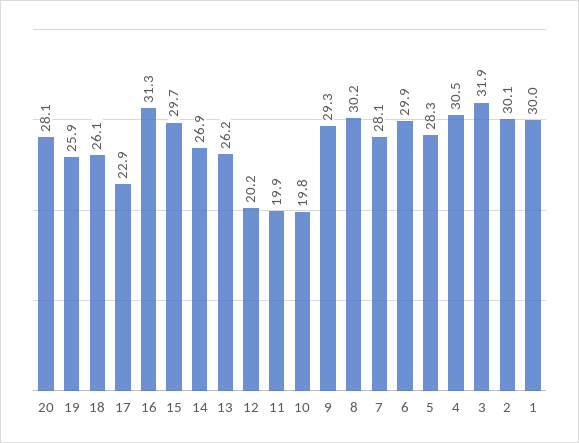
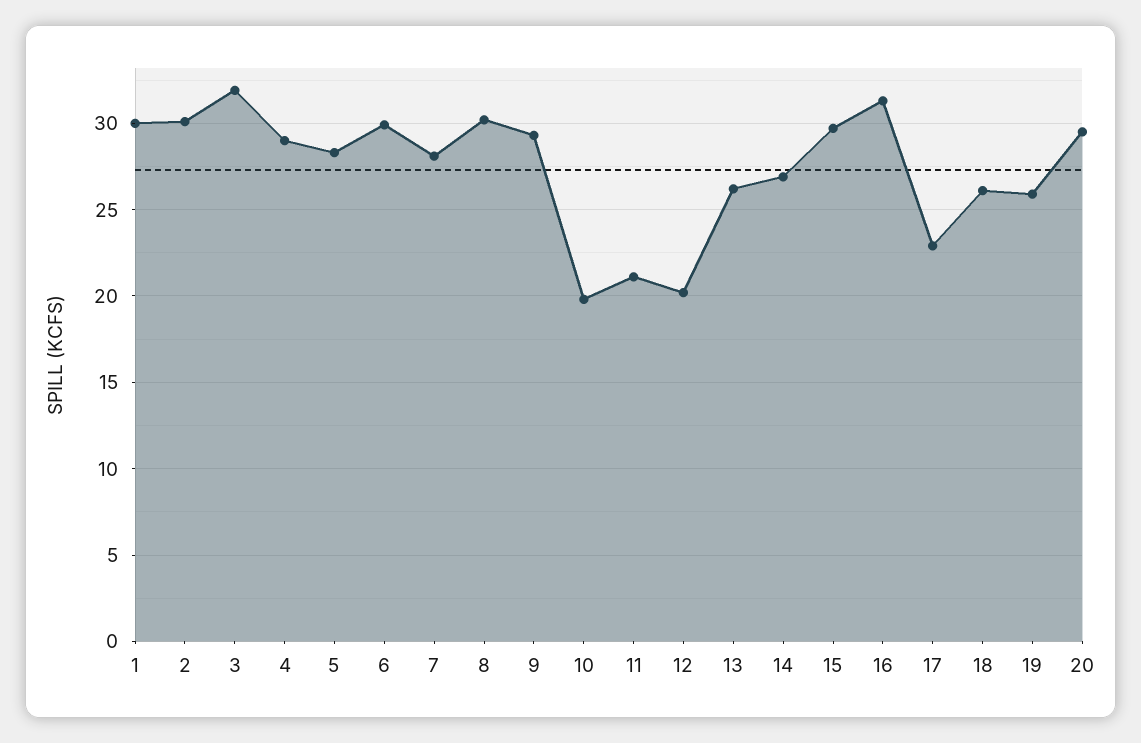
20: 28.1 -> 29.5
11: 19.9 -> 21
4: 30.5 -> 29

